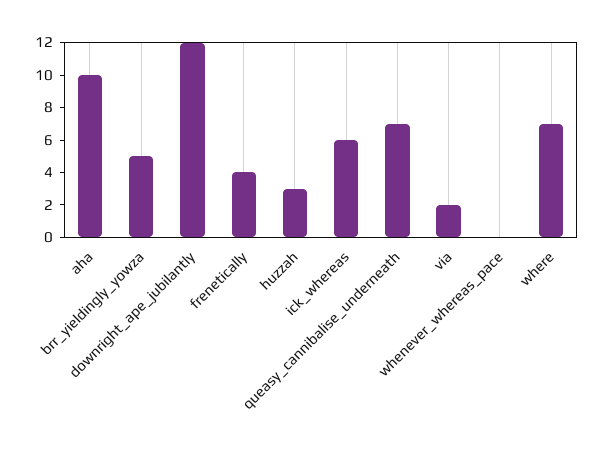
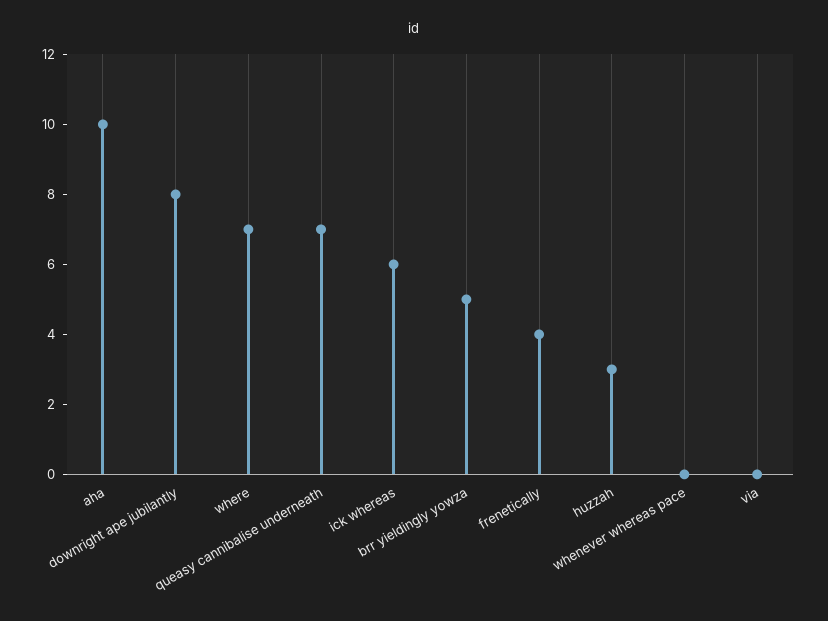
downright_ape_jubilantly: 12 -> 8
via: 2 -> 0

